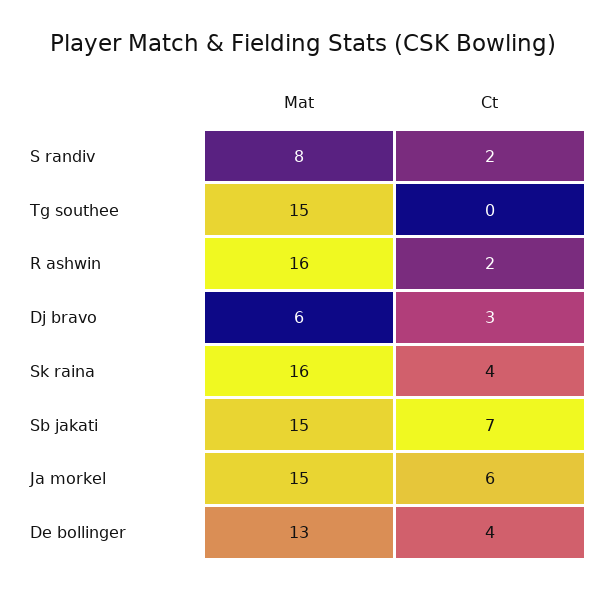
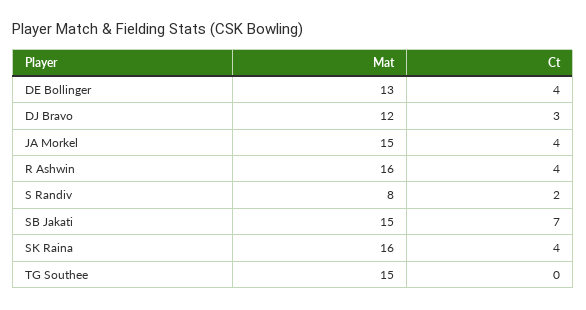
Ct, R ashwin: 2 -> 4
Mat, Dj bravo: 6 -> 12
Ct, Ja morkel: 6 -> 4

